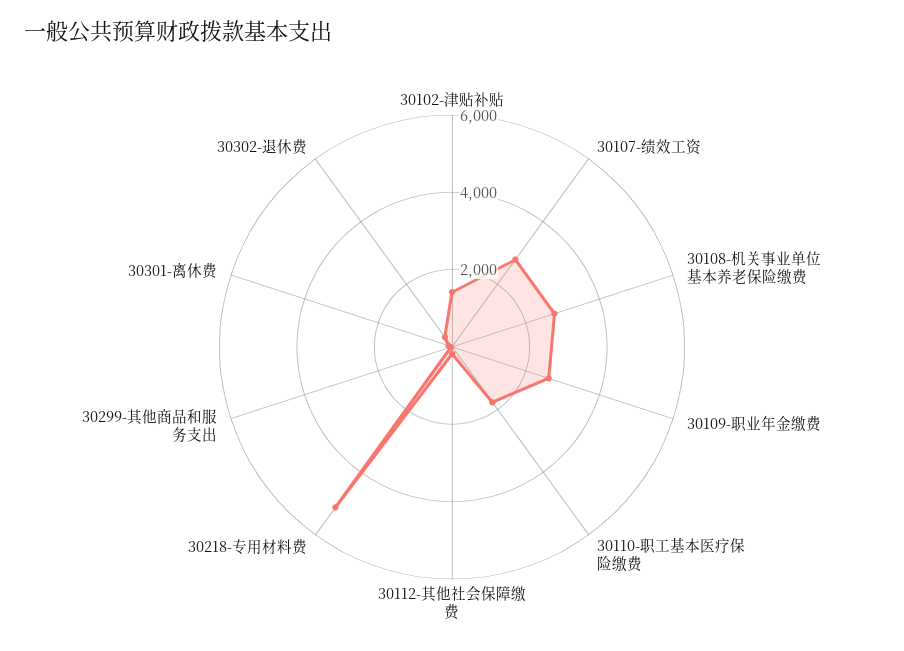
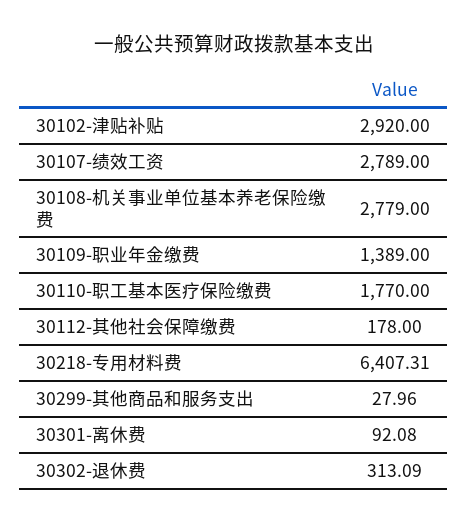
30102-津贴补贴: 1500 -> 2920
30109-职业年金缴费: 2500 -> 1389
30218-专用材料费: 5000 -> 6407.31

